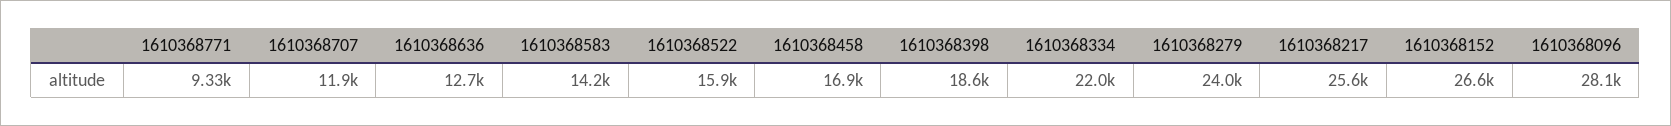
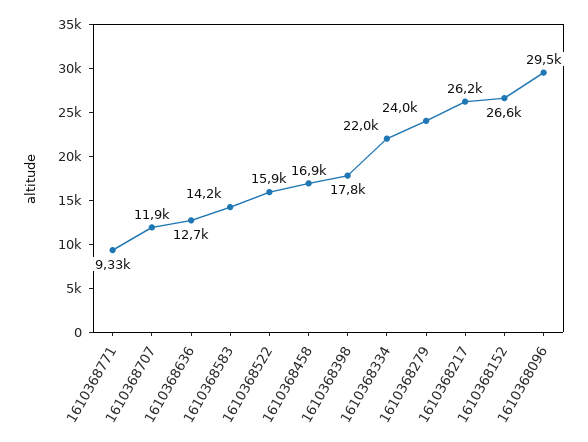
1610368398: 18600 -> 17800
1610368217: 25600 -> 26200
1610368096: 28100 -> 29500

